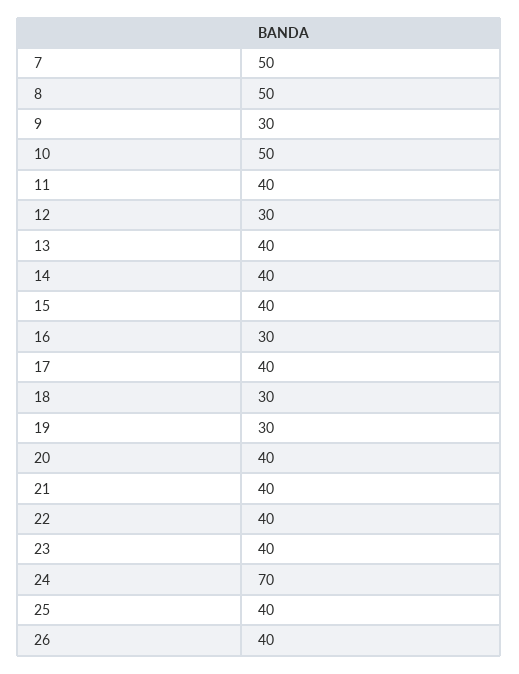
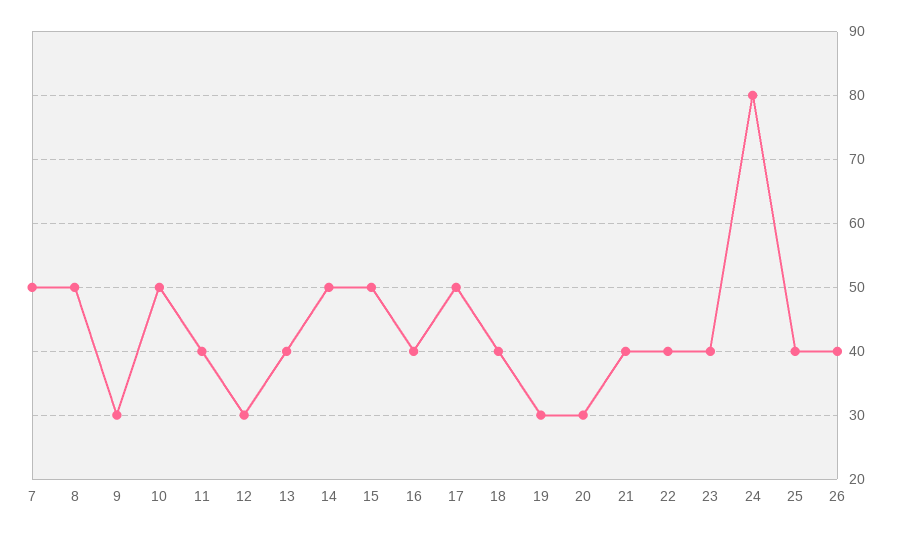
14: 40 -> 50
15: 40 -> 50
16: 30 -> 40
17: 40 -> 50
18: 30 -> 40
20: 40 -> 30
24: 70 -> 80

